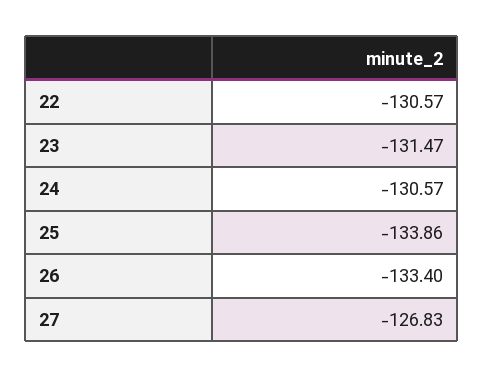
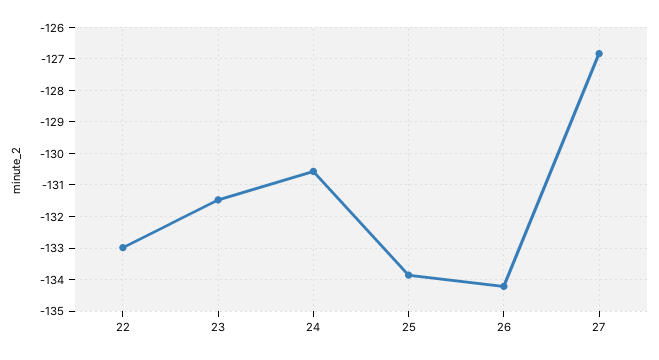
22: -130.57 -> -133
26: -133.4 -> -134.2

